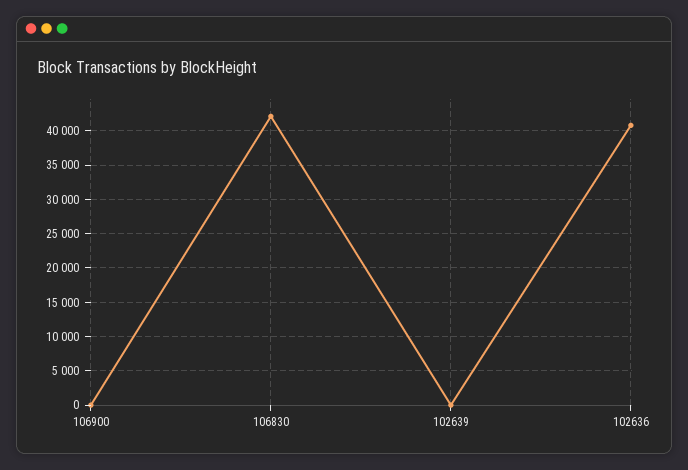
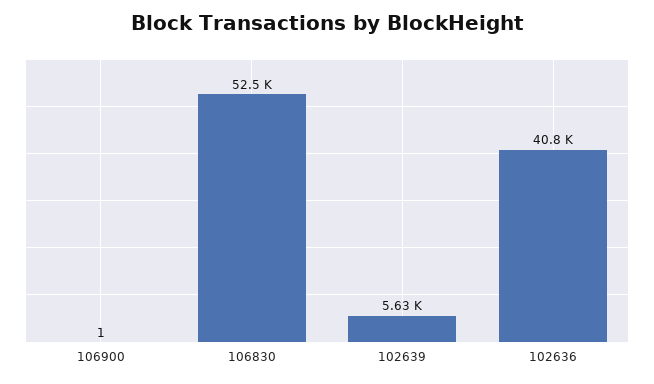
106830: 42000 -> 52500
102639: 0 -> 5630

